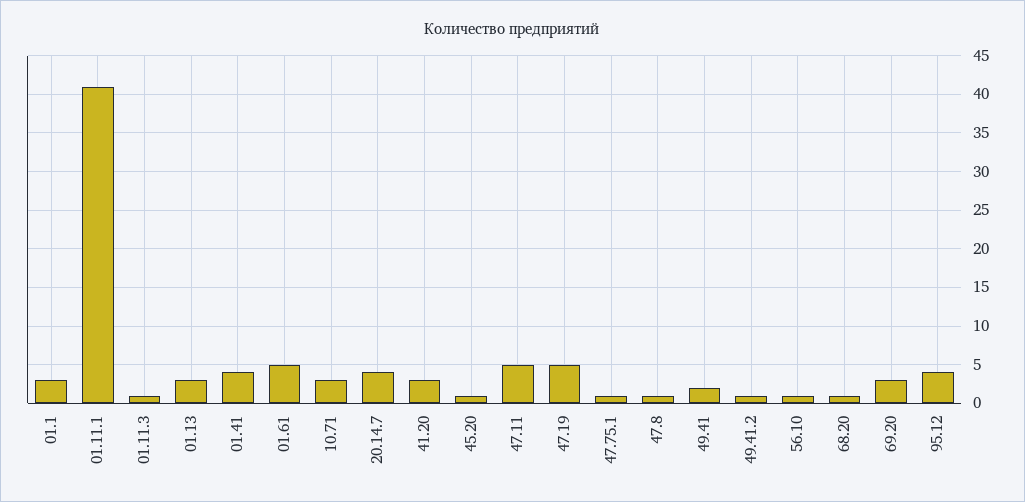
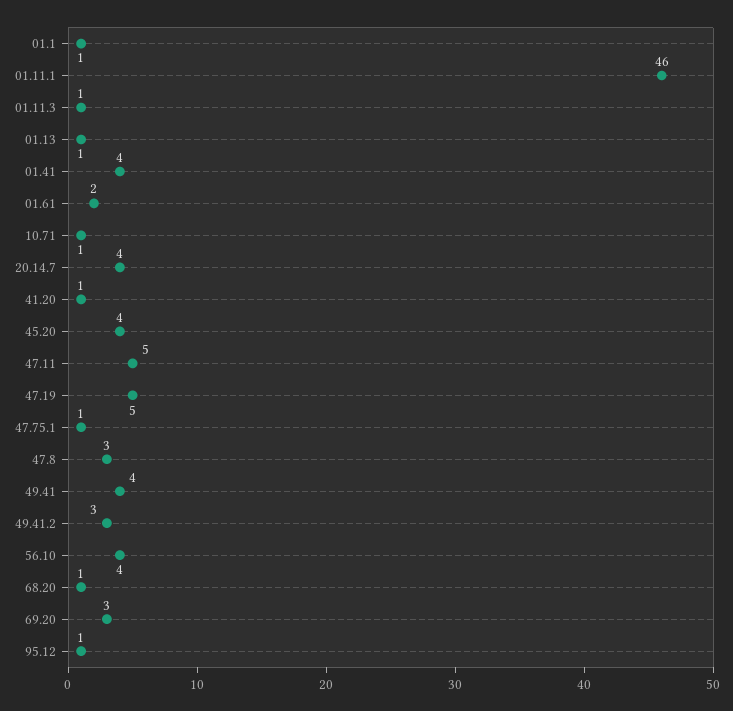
01.1: 3 -> 1
01.11.1: 41 -> 46
01.13: 3 -> 1
01.61: 5 -> 2
10.71: 3 -> 1
41.20: 3 -> 1
45.20: 1 -> 4
47.8: 1 -> 3
49.41: 2 -> 4
49.41.2: 1 -> 3
56.10: 1 -> 4
95.12: 4 -> 1

